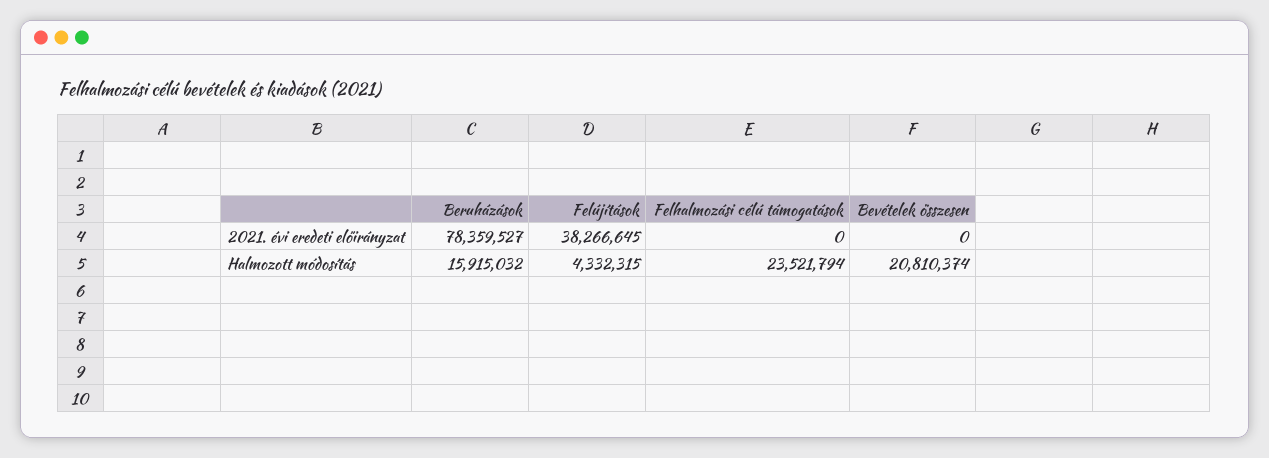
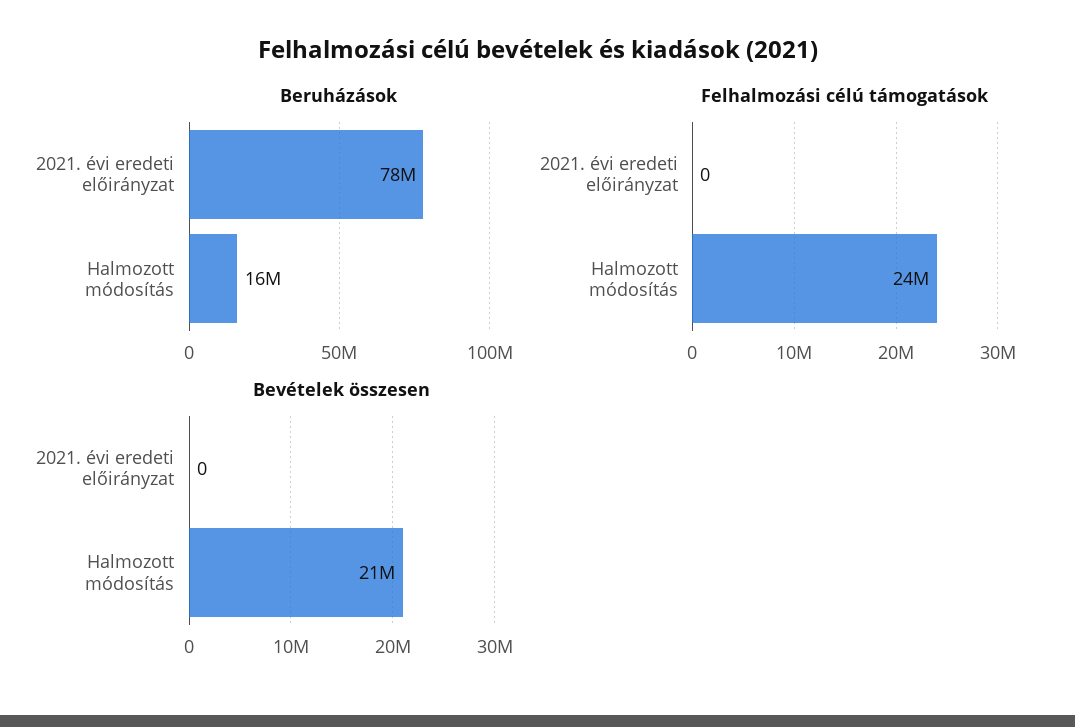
Felújítások, 2021. évi eredeti előirányzat: 38266645 -> none
Felújítások, Halmozott módosítás: 4332315 -> none

